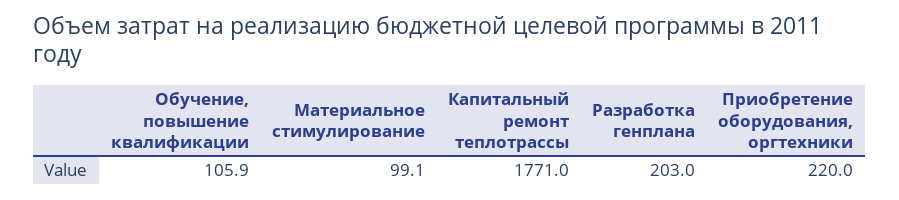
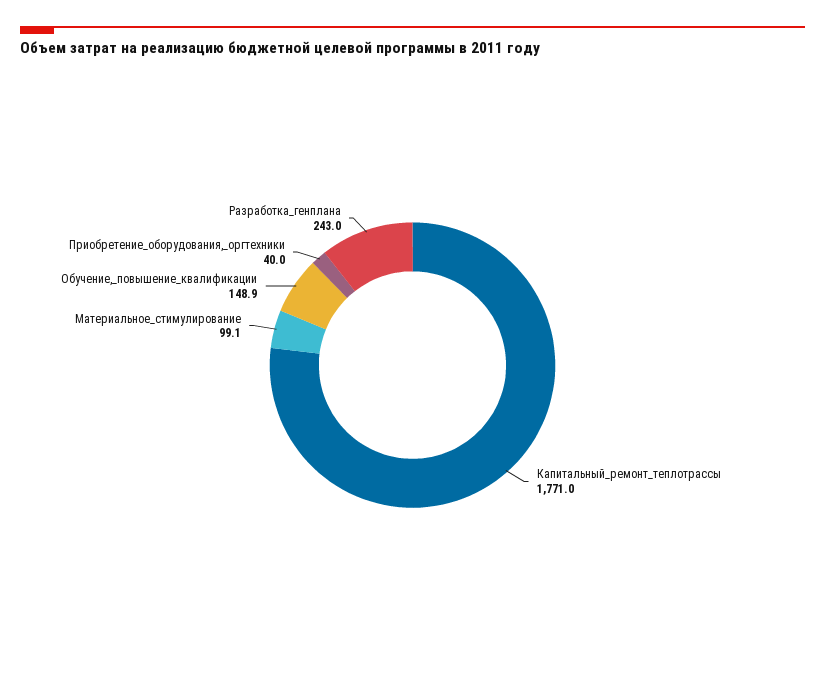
Обучение, повышение квалификации: 105.9 -> 148.9
Разработка генплана: 203 -> 243
Приобретение оборудования, оргтехники: 220 -> 40

